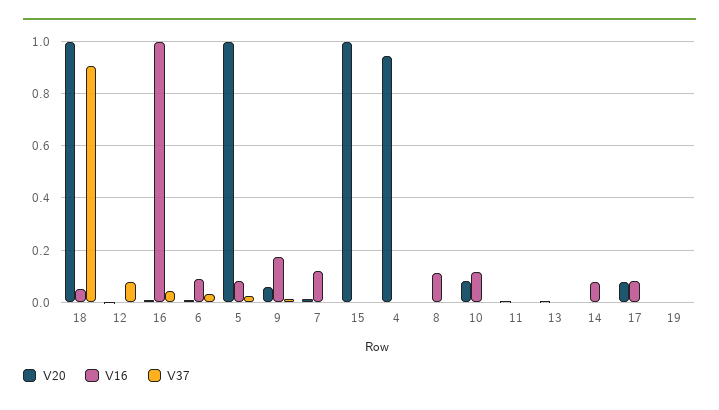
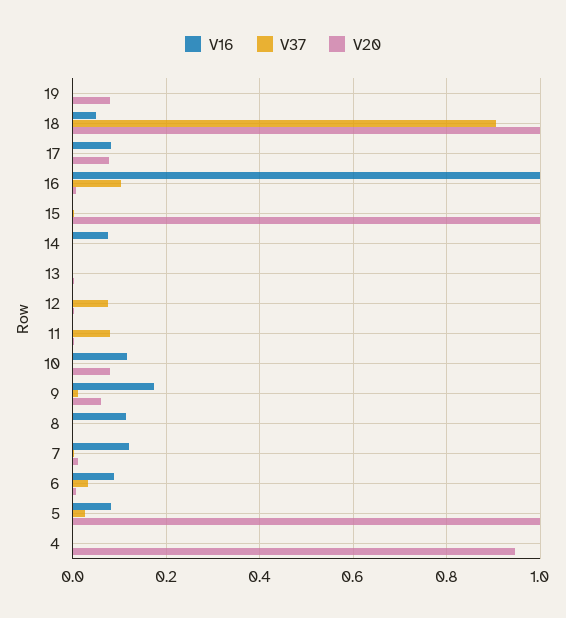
V37, 16: 0.05 -> 0.1
V37, 11: 0 -> 0.08
V20, 19: 0 -> 0.08

